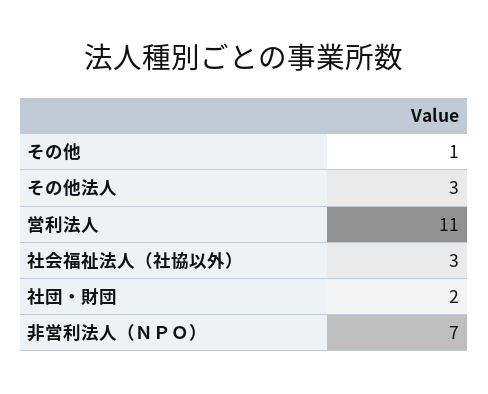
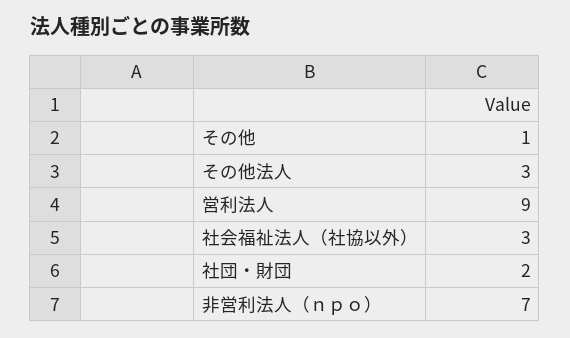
営利法人: 11 -> 9

